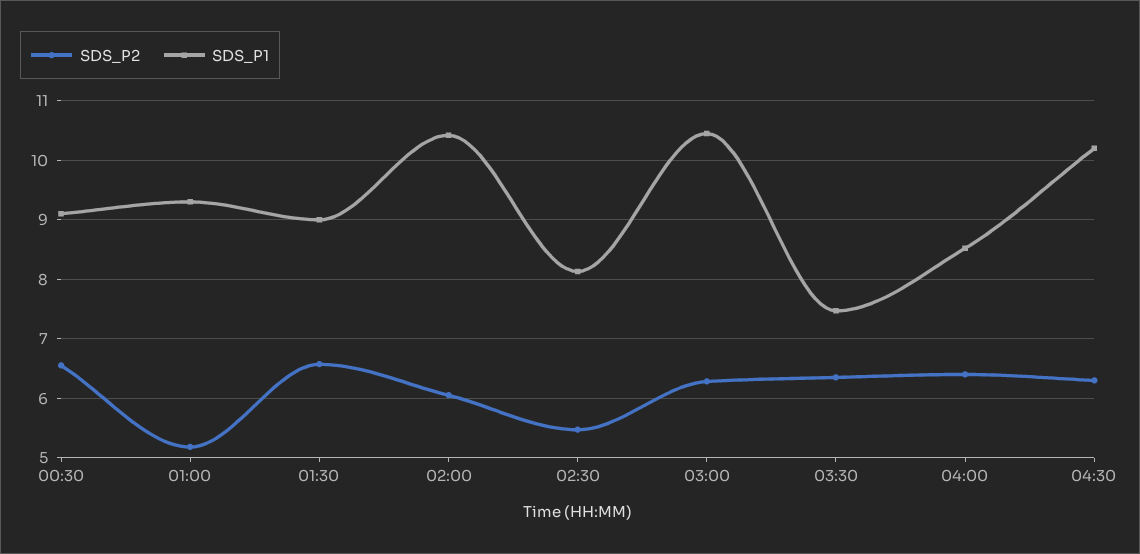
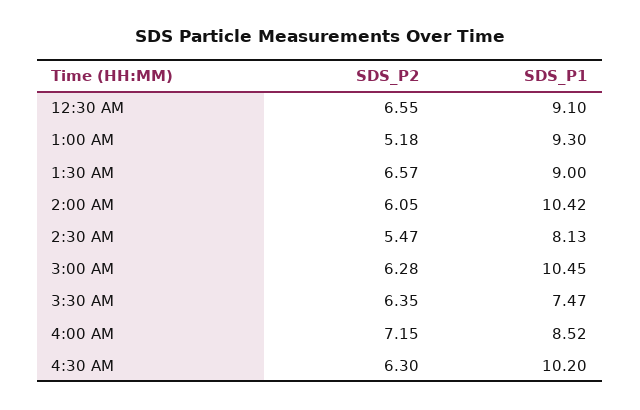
SDS_P2, 04:00: 6.4 -> 7.15

